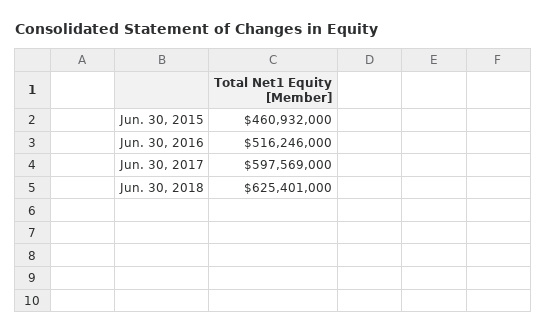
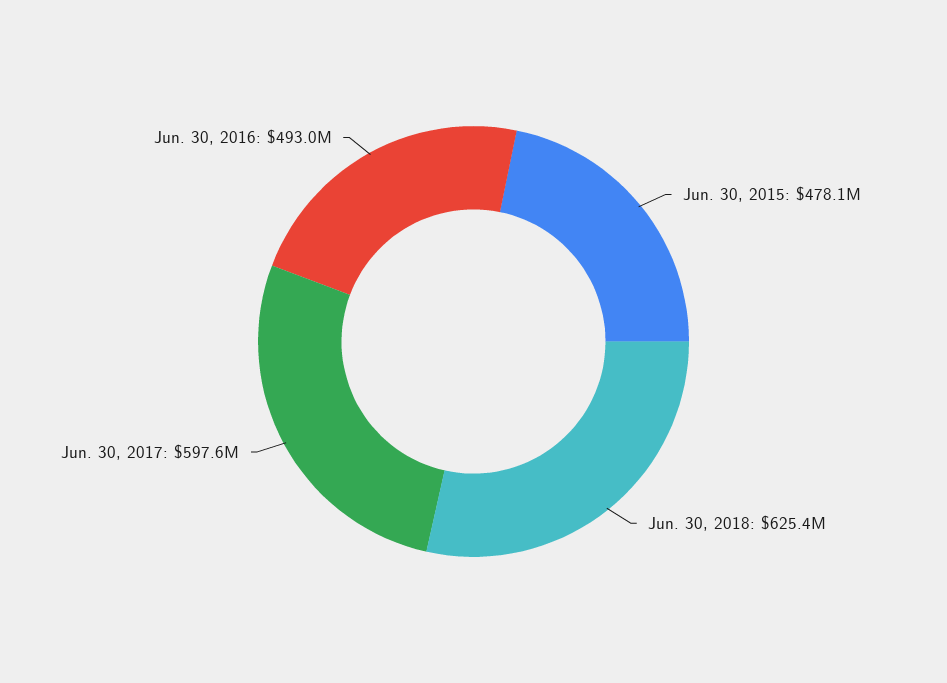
Jun. 30, 2015: 460932000 -> 478100000
Jun. 30, 2016: 516246000 -> 493000000

